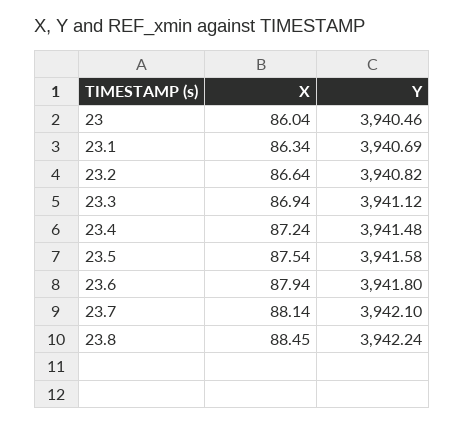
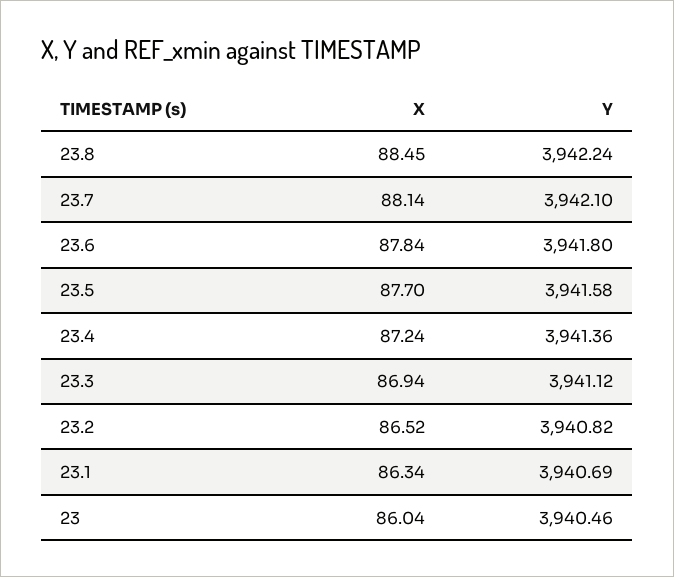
X, 23.2: 86.64 -> 86.52
Y, 23.4: 3941.48 -> 3941.36
X, 23.5: 87.54 -> 87.7
X, 23.6: 87.94 -> 87.84

